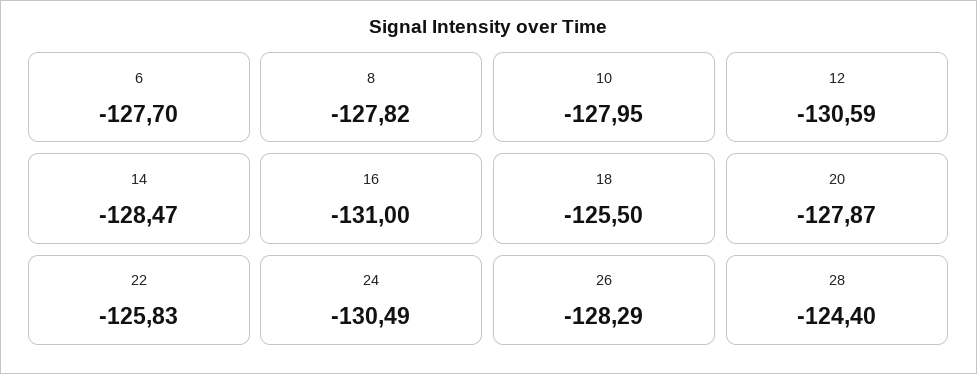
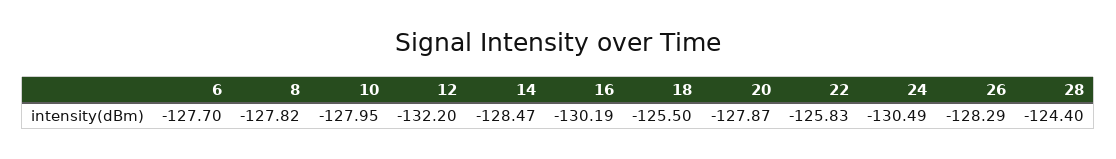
12: -130.59 -> -132.2
16: -131 -> -130.19

